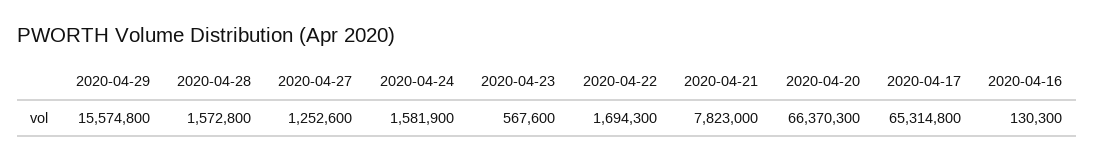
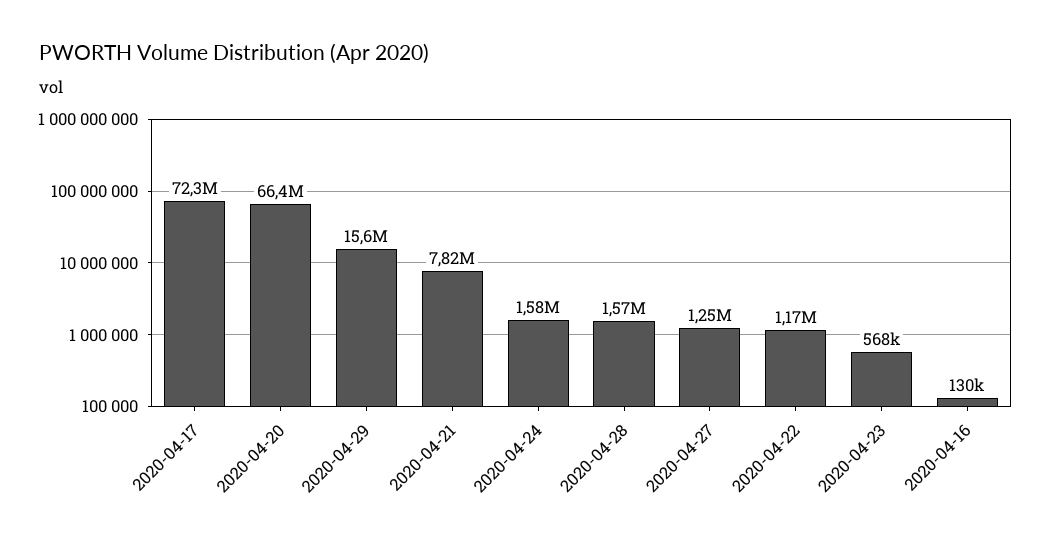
2020-04-22: 1694300 -> 1170000
2020-04-17: 65314800 -> 72300000

